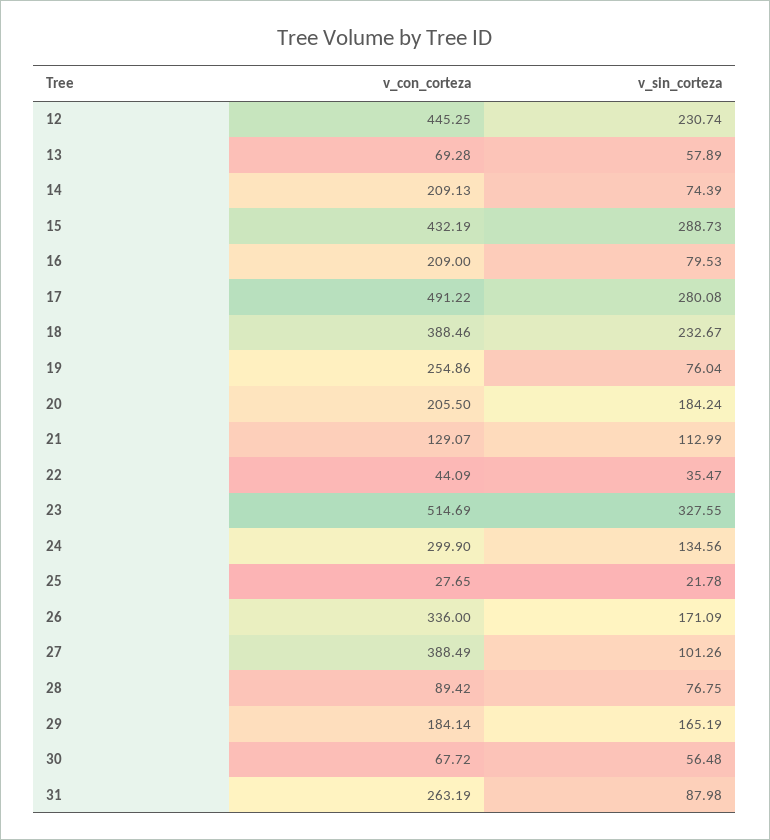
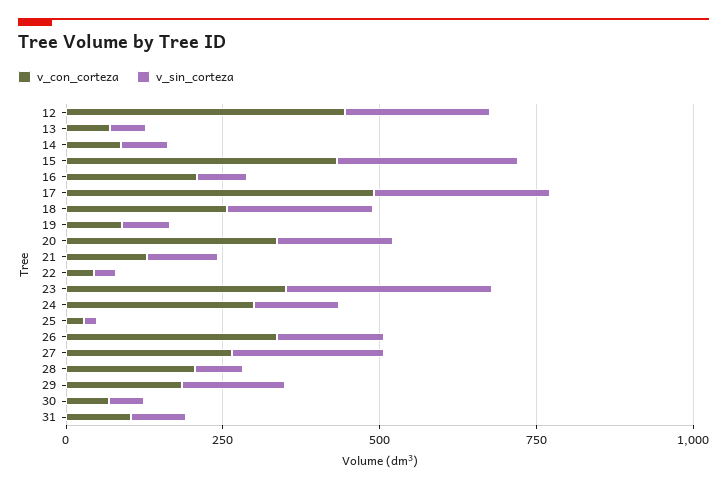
v_con_corteza, 14: 209.13 -> 100
v_con_corteza, 18: 388.46 -> 250
v_con_corteza, 19: 254.86 -> 100
v_con_corteza, 20: 205.5 -> 350
v_con_corteza, 23: 514.69 -> 350
v_con_corteza, 27: 388.49 -> 250
v_sin_corteza, 27: 101.26 -> 250
v_con_corteza, 28: 89.42 -> 200
v_con_corteza, 31: 263.19 -> 100

